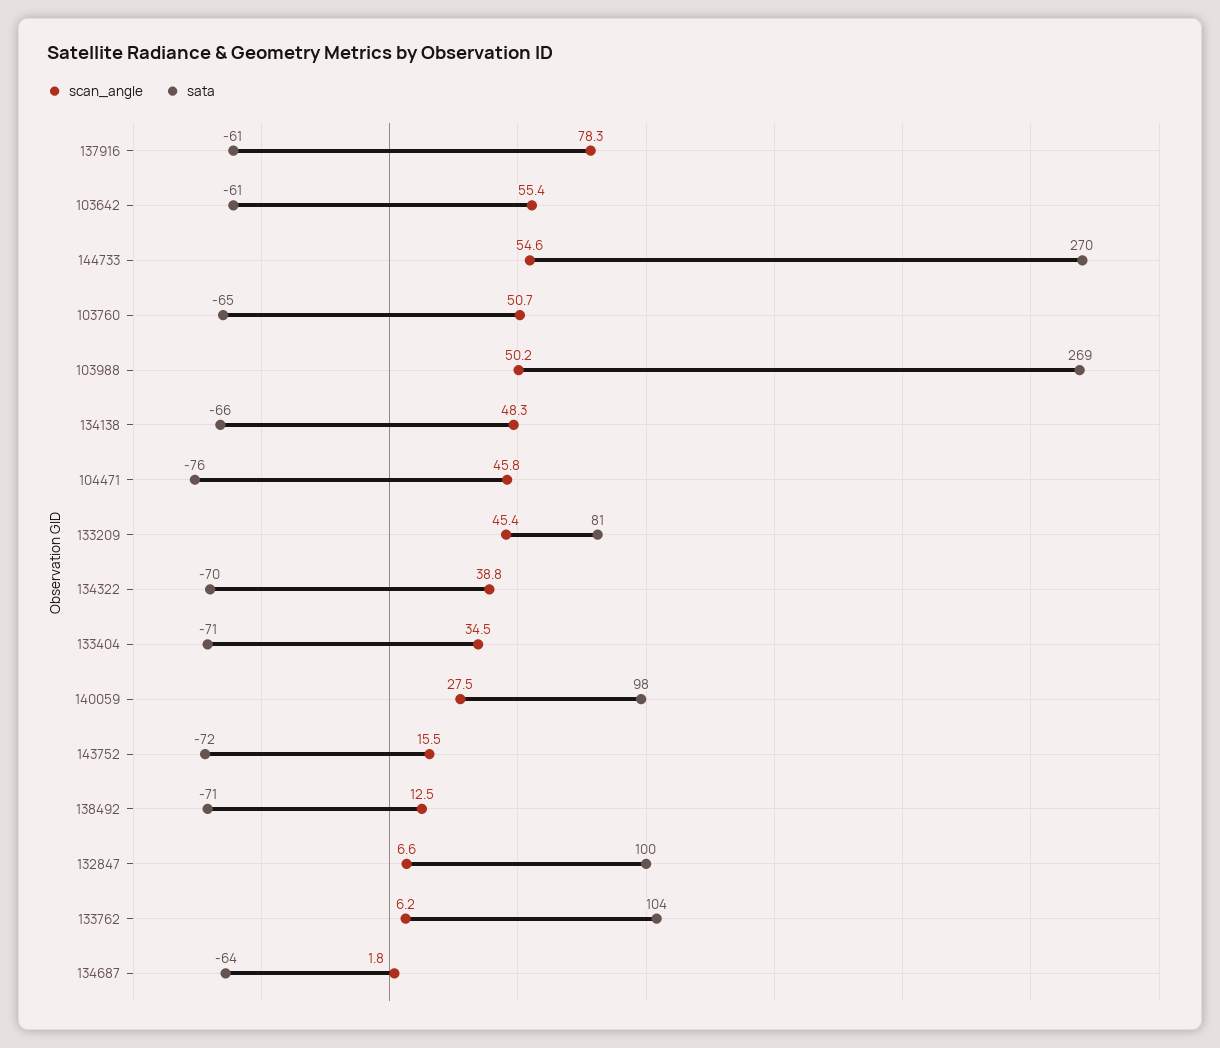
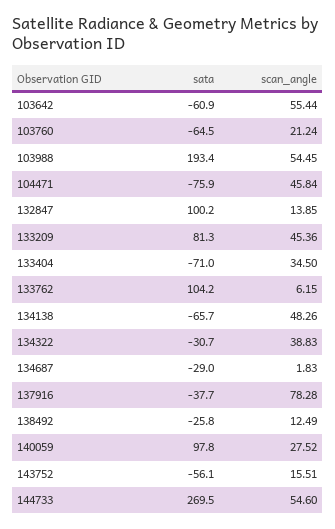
sata, 137916: -61 -> -37.7
scan_angle, 103760: 50.7 -> 21.24
scan_angle, 103988: 50.2 -> 54.45
sata, 103988: 269 -> 193.4
sata, 134322: -70 -> -30.7
sata, 143752: -72 -> -56.1
sata, 138492: -71 -> -25.8
scan_angle, 132847: 6.6 -> 13.85
sata, 134687: -64 -> -29

